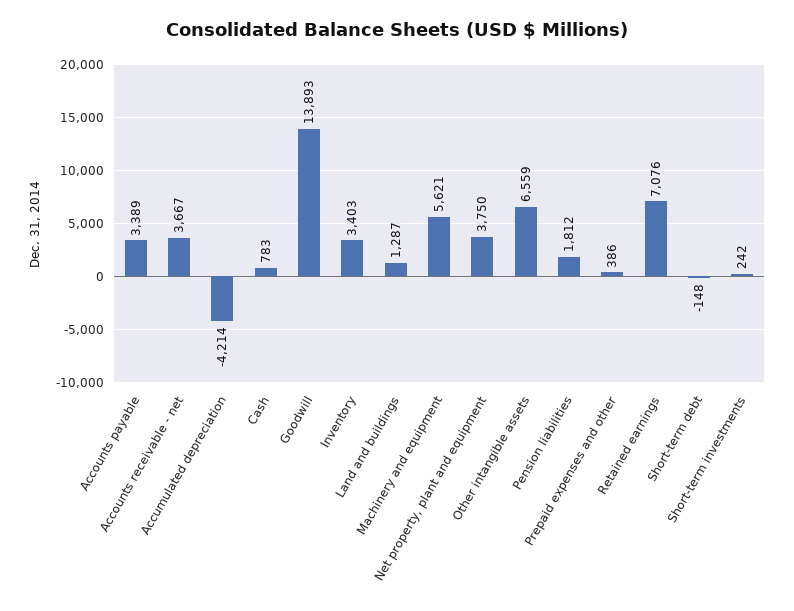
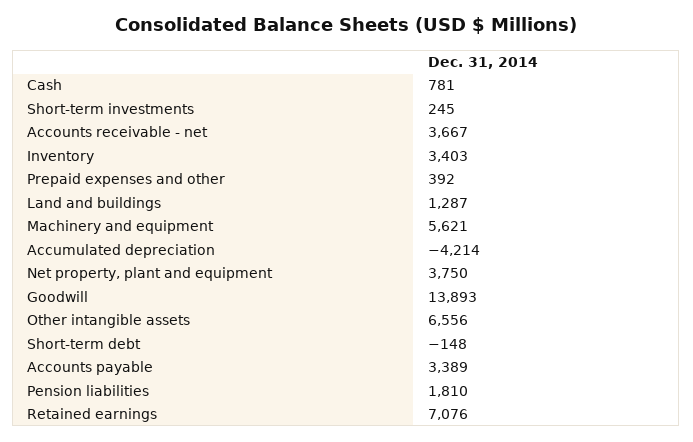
Cash: 783 -> 781
Other intangible assets: 6559 -> 6556
Pension liabilities: 1812 -> 1810
Prepaid expenses and other: 386 -> 392
Short-term investments: 242 -> 245

